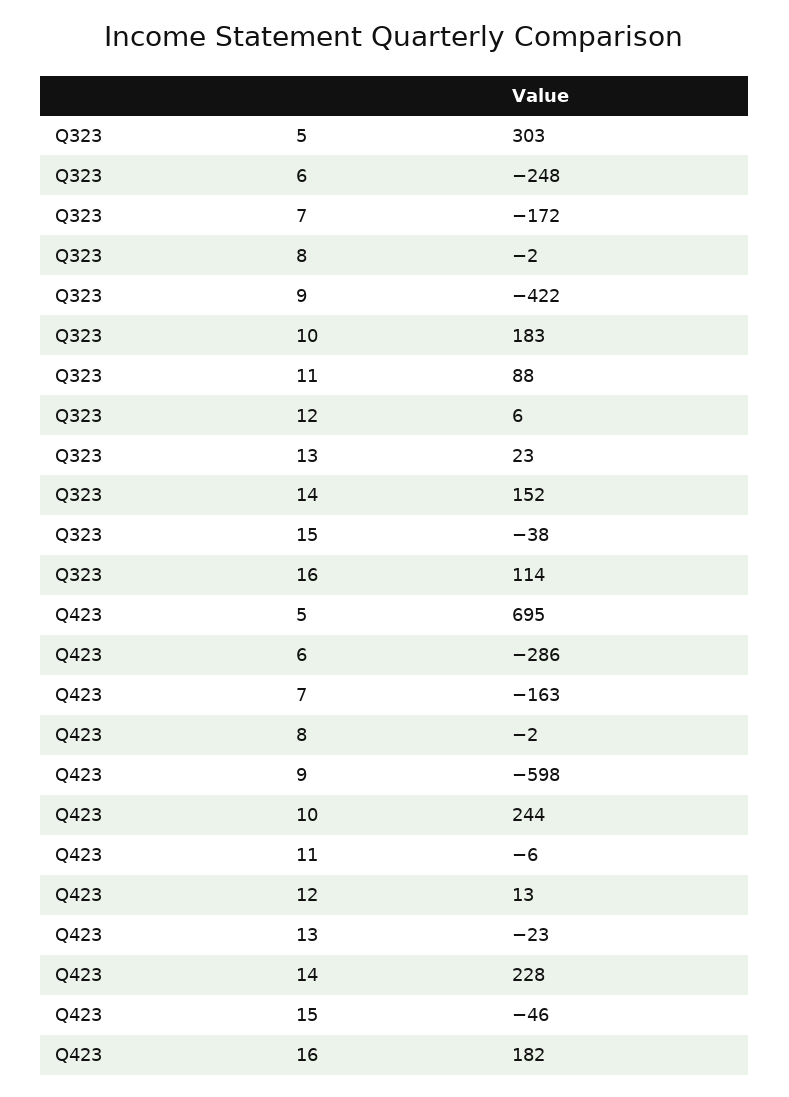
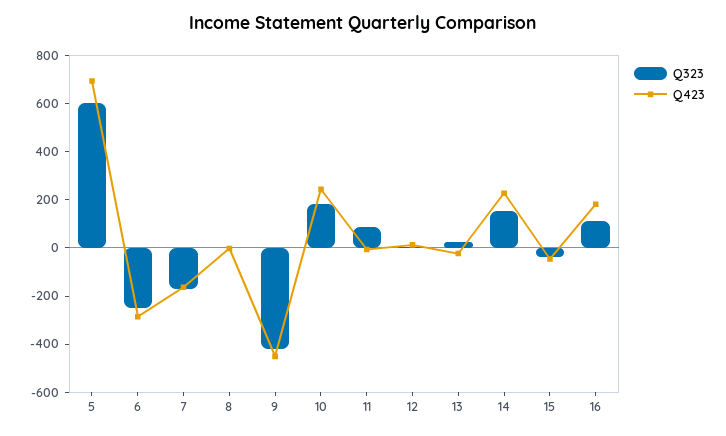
Q323, 5: 303 -> 600
Q423, 9: -598 -> -450

